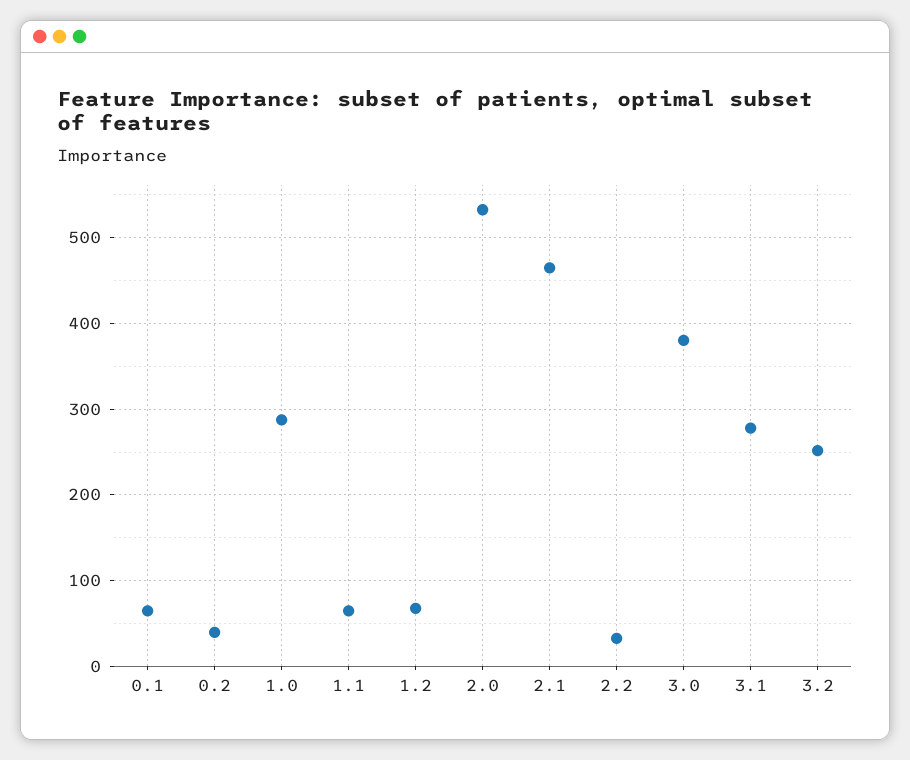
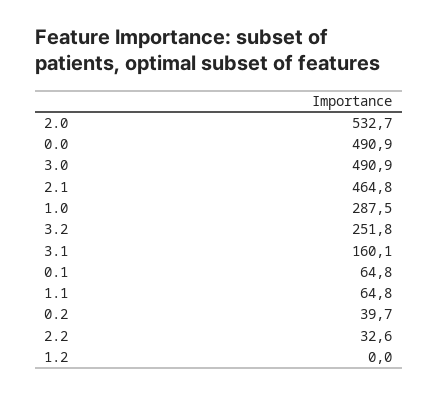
1.2: 70 -> 0
3.0: 380 -> 490.9
3.1: 280 -> 160.1
0.0: none -> 490.9

